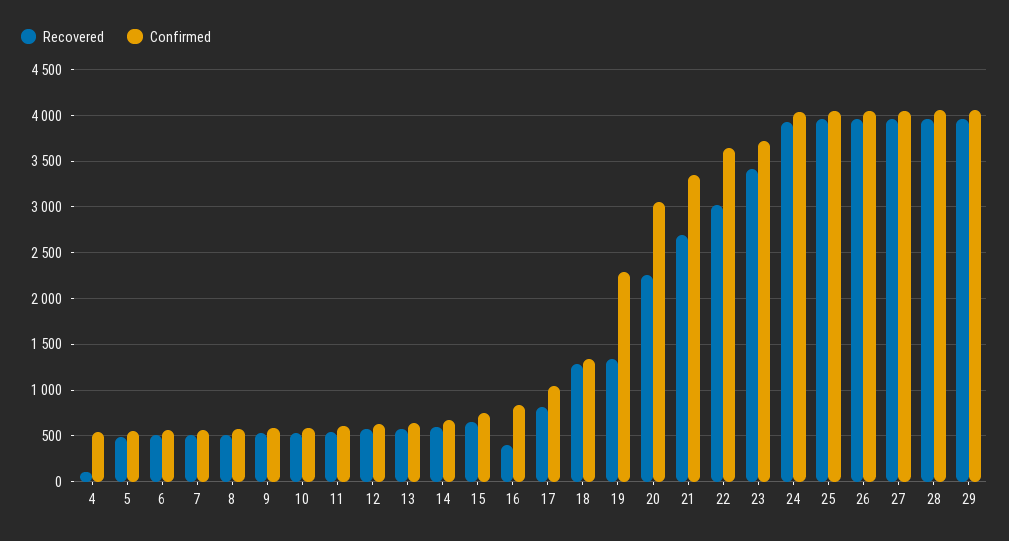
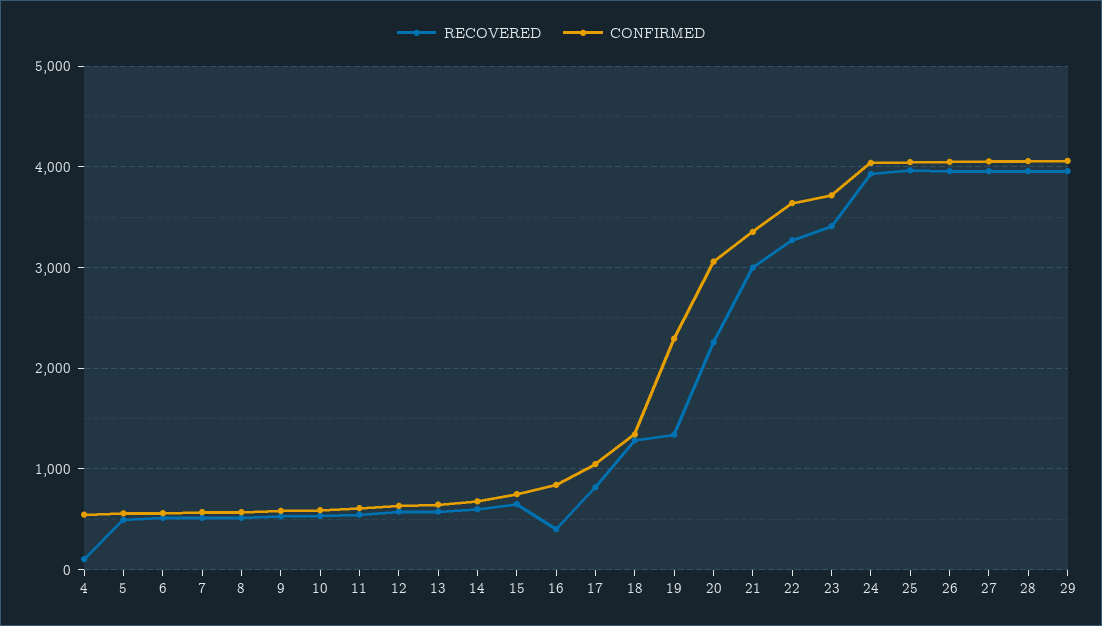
Recovered, 21: 2700 -> 3000
Recovered, 22: 3000 -> 3300

